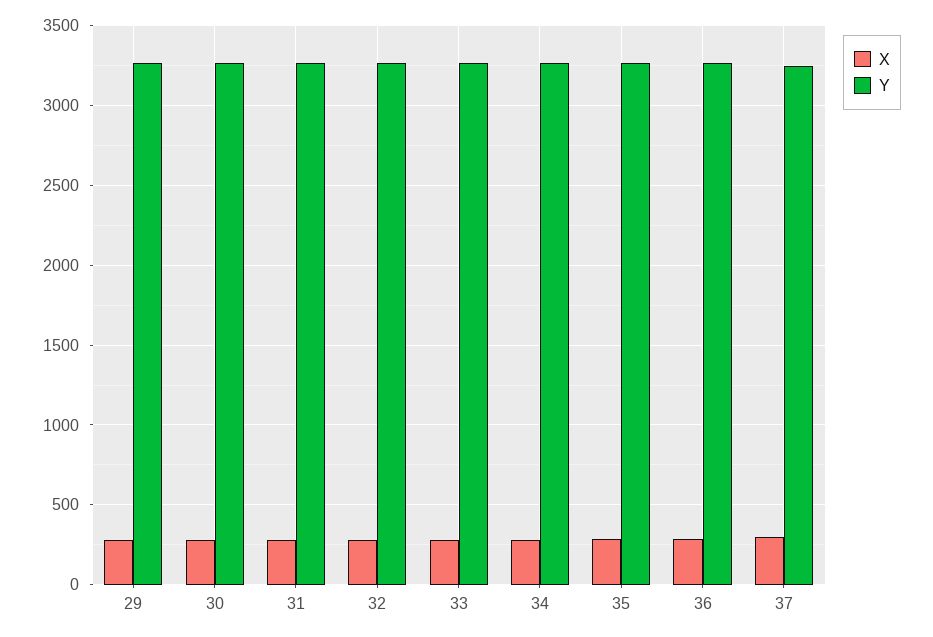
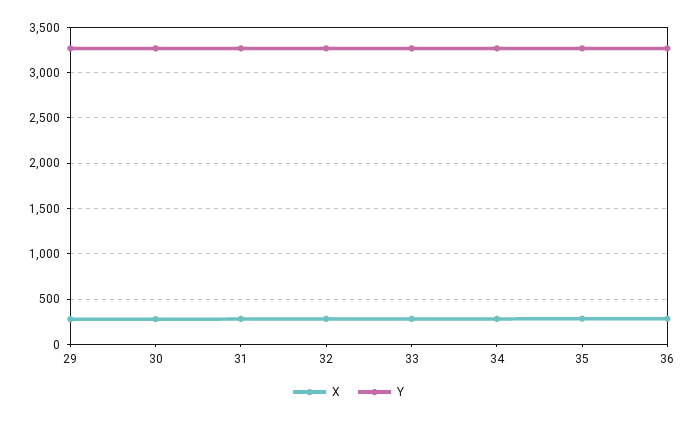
X, 37: 300 -> none
Y, 37: 3250 -> none

